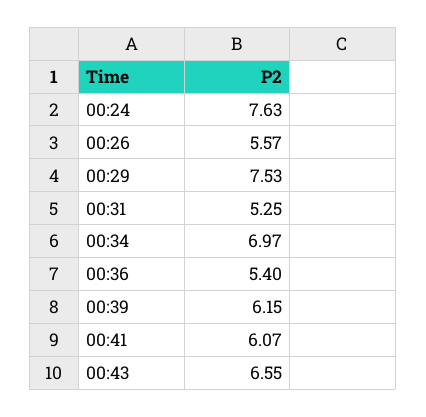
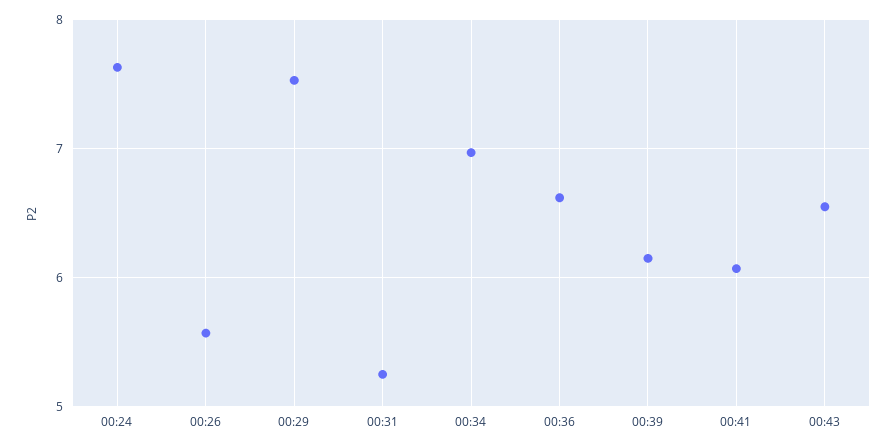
00:36: 5.4 -> 6.6

